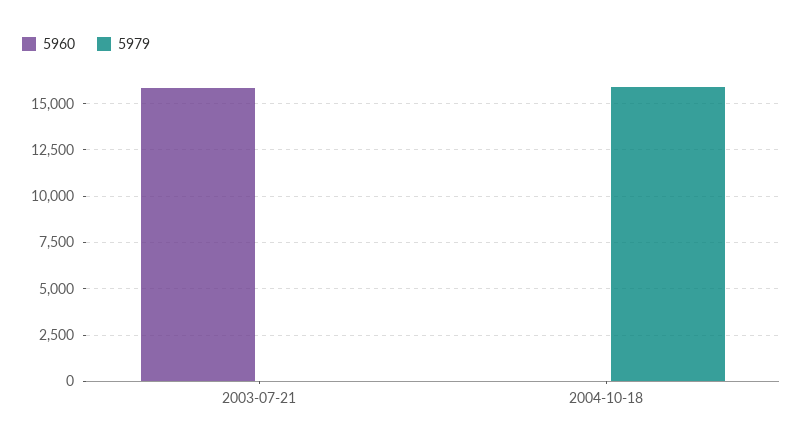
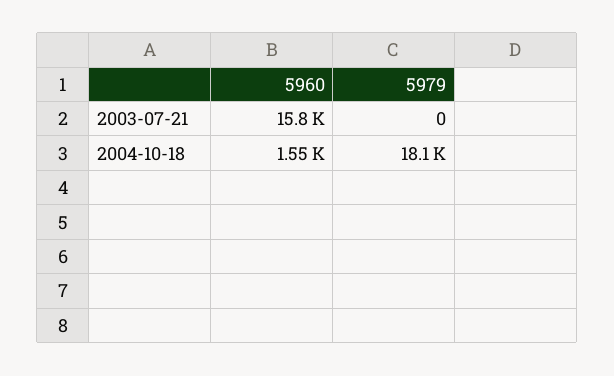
5960, 2004-10-18: 0 -> 1550
5979, 2004-10-18: 16000 -> 18100

